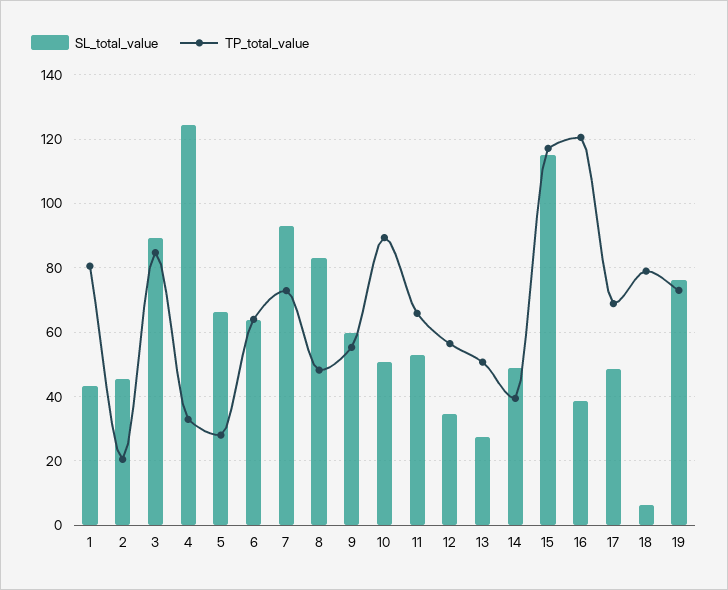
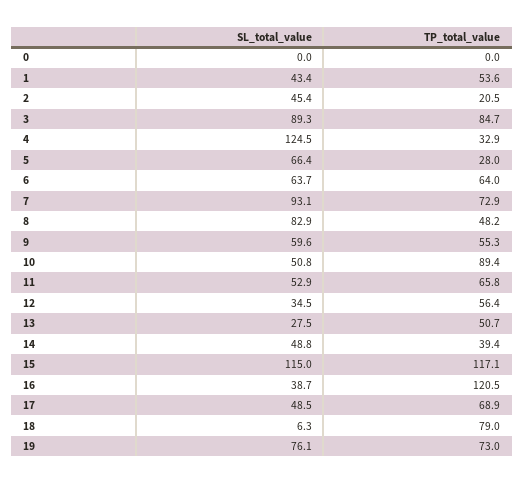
TP_total_value, 1: 80 -> 53.6
SL_total_value, 0: none -> 0
TP_total_value, 0: none -> 0

